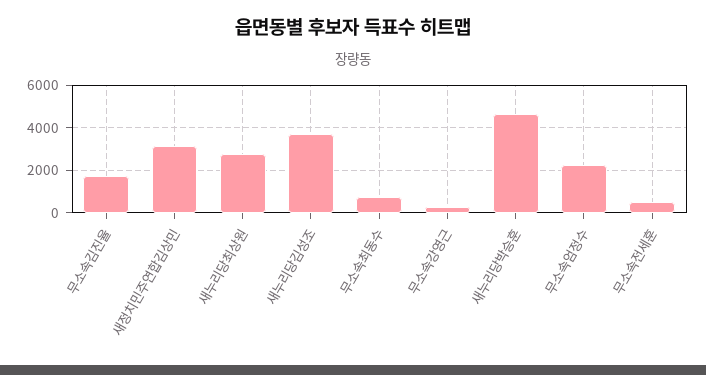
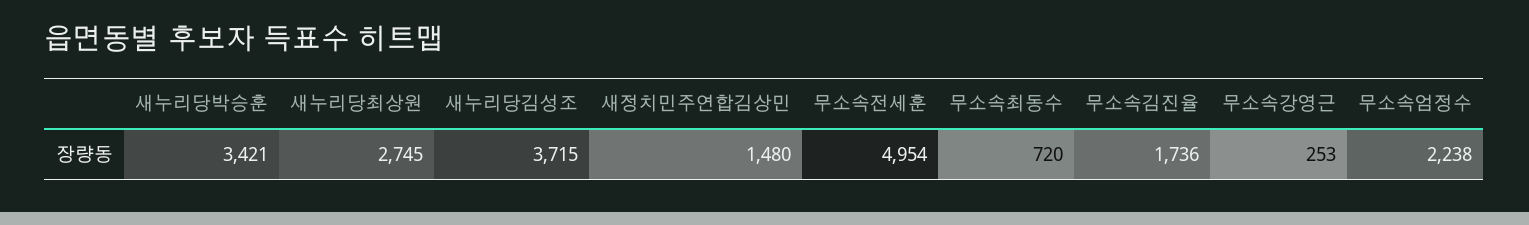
새정치민주연합김상민: 3000 -> 1480
새누리당박승훈: 4500 -> 3421
무소속전세훈: 500 -> 4954

